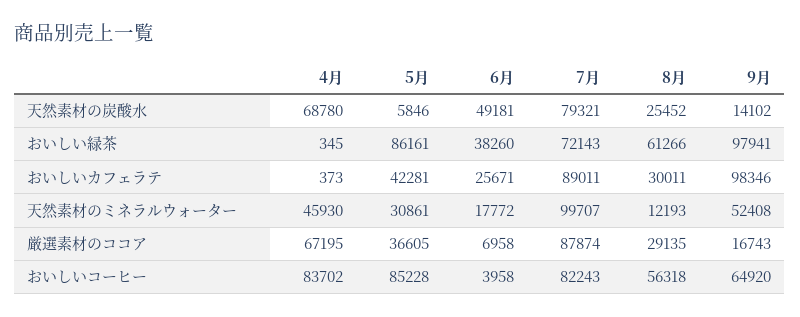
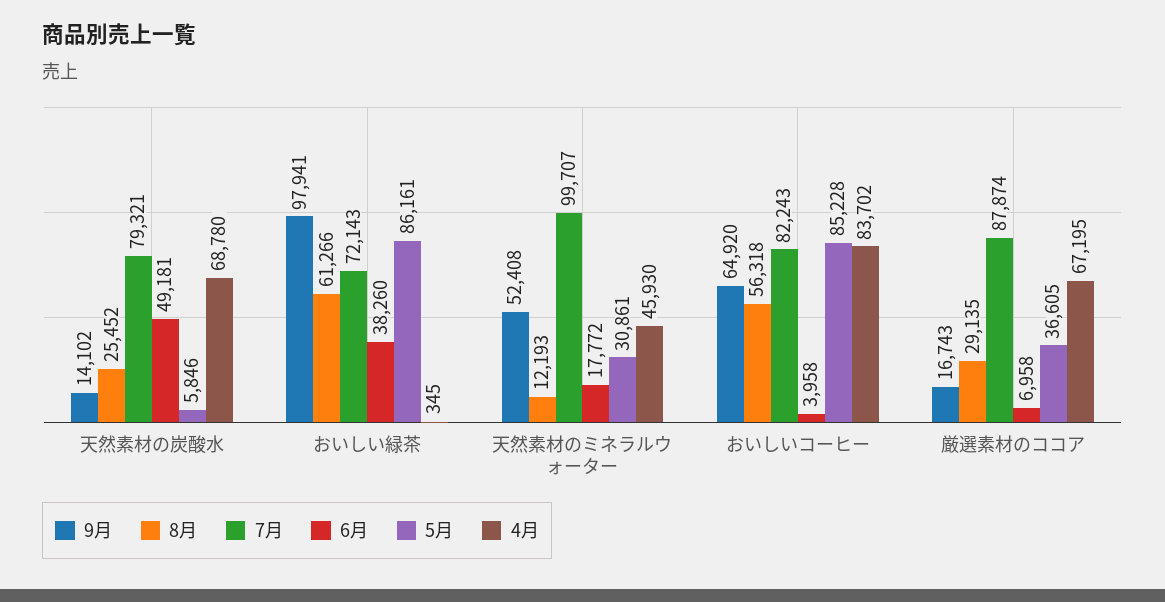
4月, おいしいカフェラテ: 373 -> none
5月, おいしいカフェラテ: 42281 -> none
6月, おいしいカフェラテ: 25671 -> none
7月, おいしいカフェラテ: 89011 -> none
8月, おいしいカフェラテ: 30011 -> none
9月, おいしいカフェラテ: 98346 -> none

